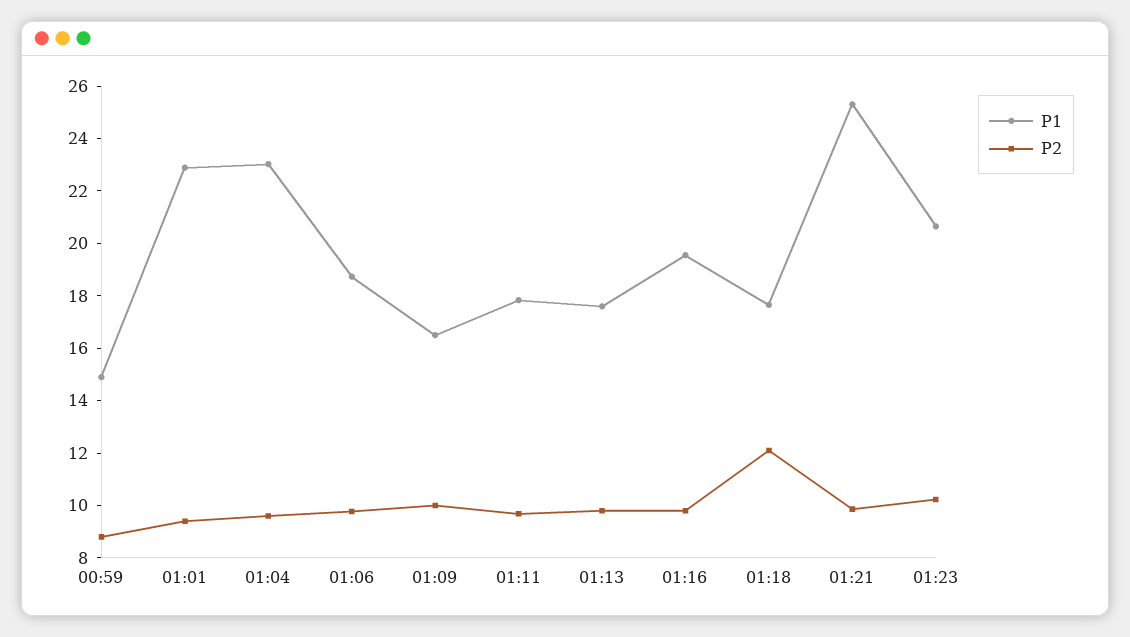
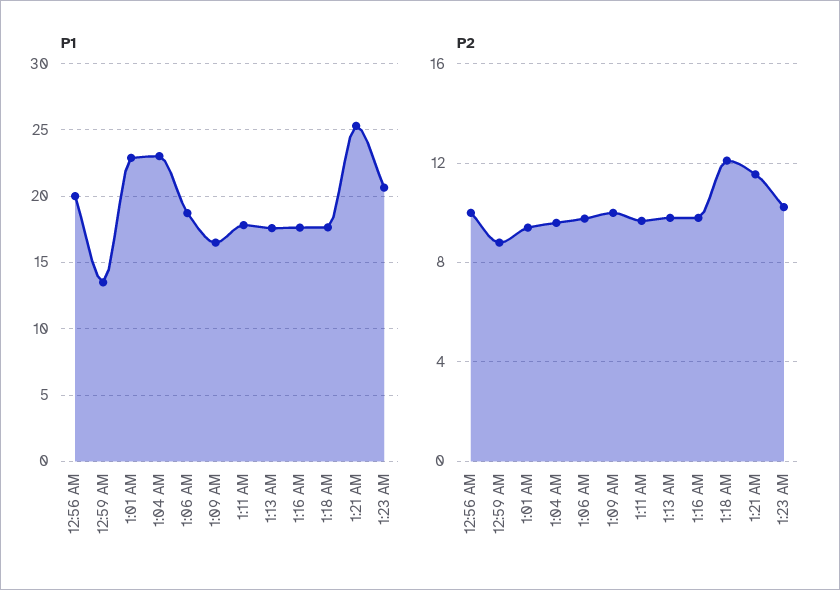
P1, 00:59: 15 -> 13.5
P1, 01:16: 19.5 -> 17.5
P2, 01:21: 10 -> 11.5
P1, 12:56 AM: none -> 20
P2, 12:56 AM: none -> 10

